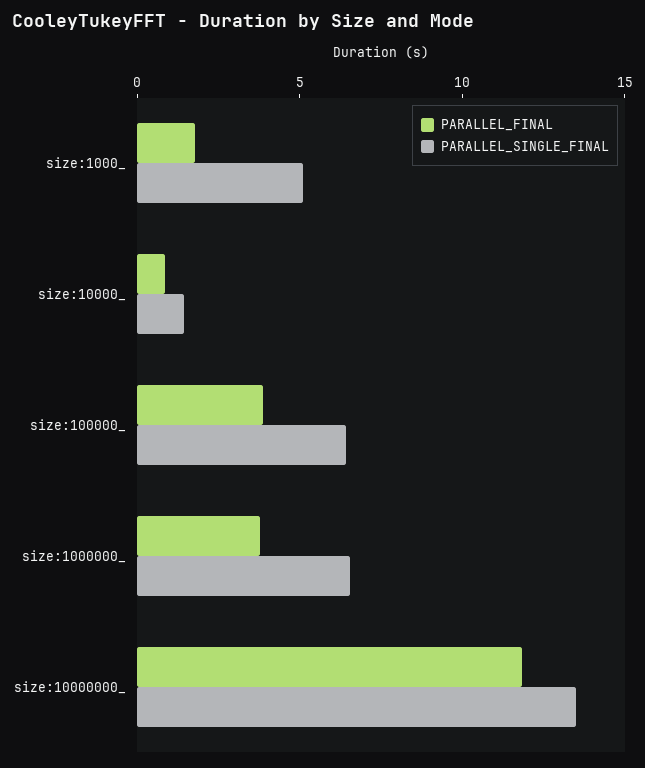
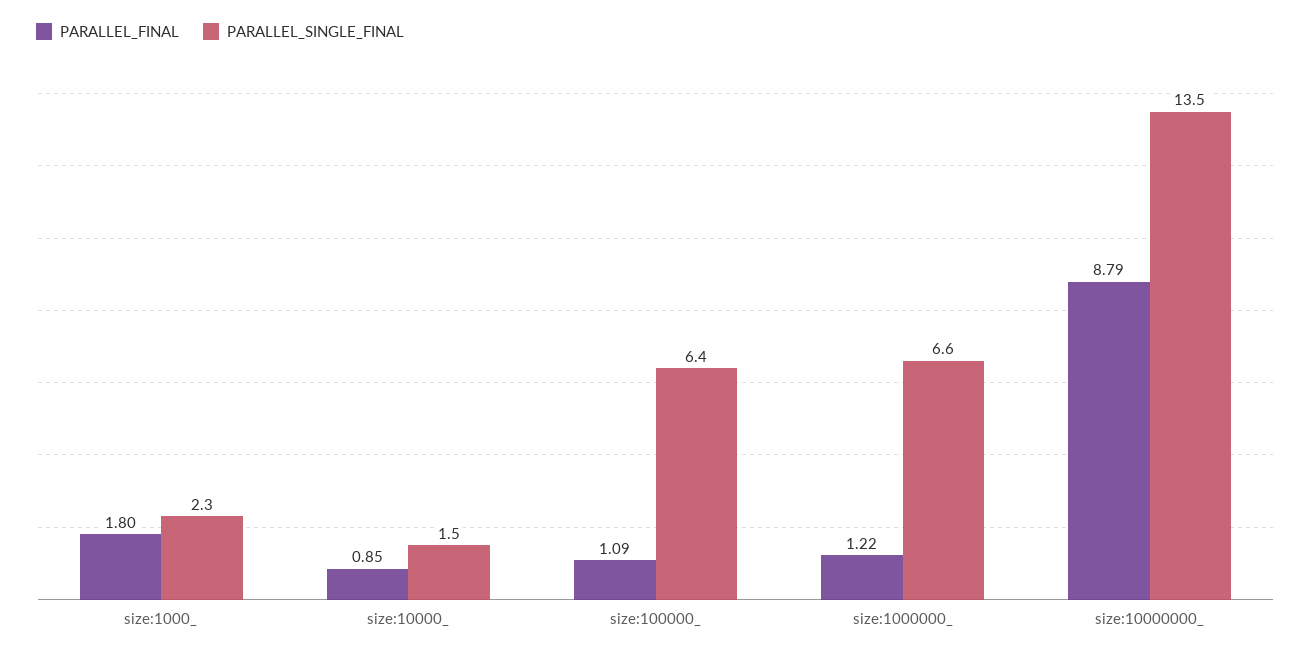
PARALLEL_SINGLE_FINAL, size:1000_: 5 -> 2.3
PARALLEL_FINAL, size:100000_: 4 -> 1.09
PARALLEL_FINAL, size:1000000_: 4 -> 1.22
PARALLEL_FINAL, size:10000000_: 12 -> 8.79

